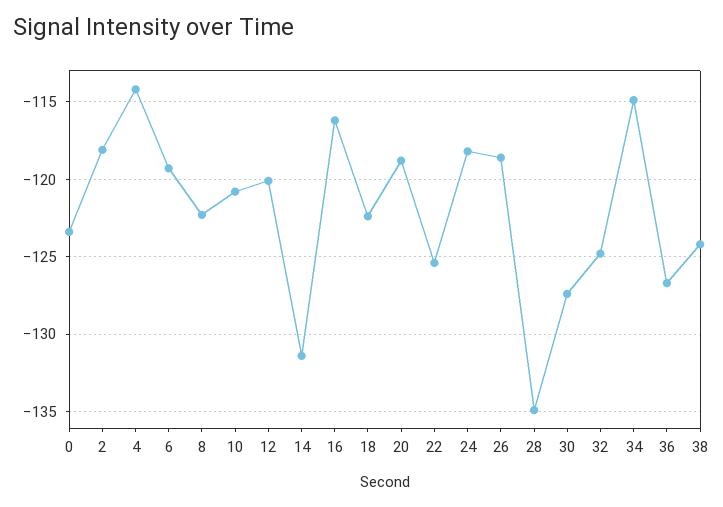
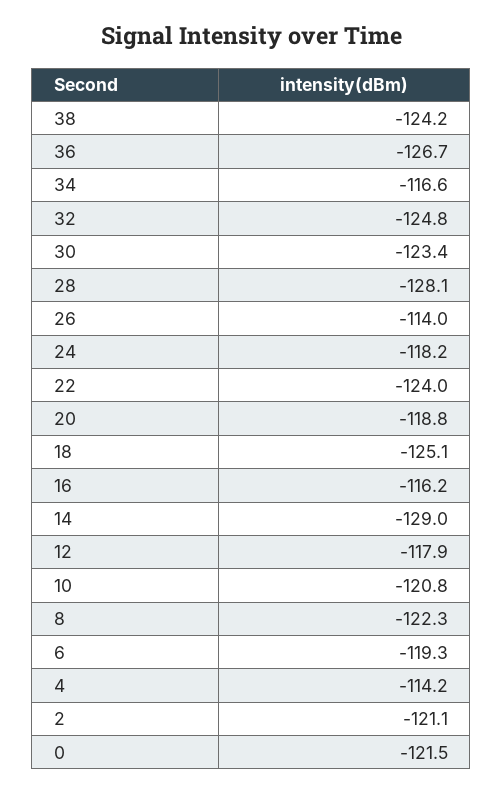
0: -123.5 -> -121.5
2: -118 -> -121.1
12: -120 -> -117.9
14: -131.5 -> -129
18: -122.5 -> -125.1
22: -125.5 -> -124
26: -118.5 -> -114
28: -135 -> -128.1
30: -127.5 -> -123.4
34: -115 -> -116.6

